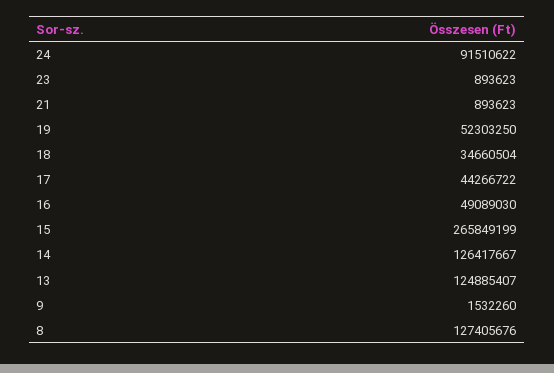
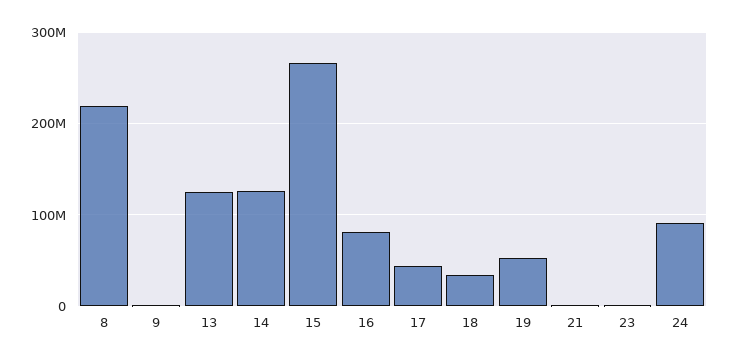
16: 49089030 -> 80000000
8: 127405676 -> 220000000

